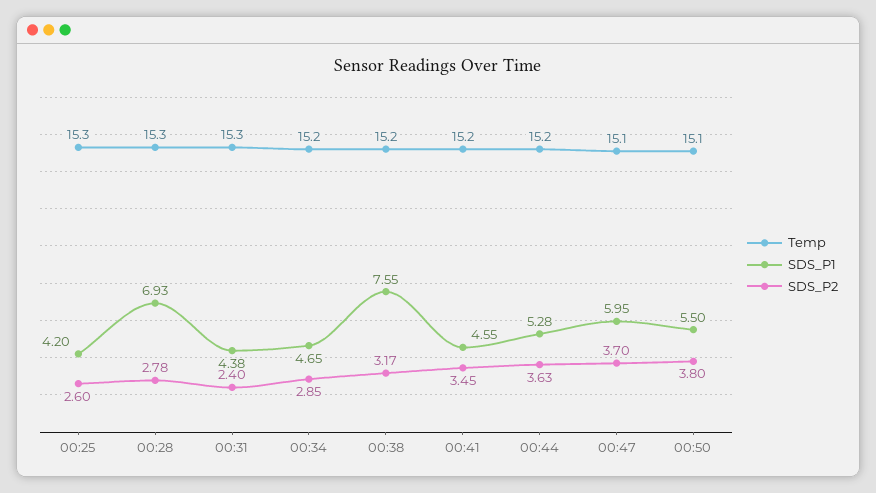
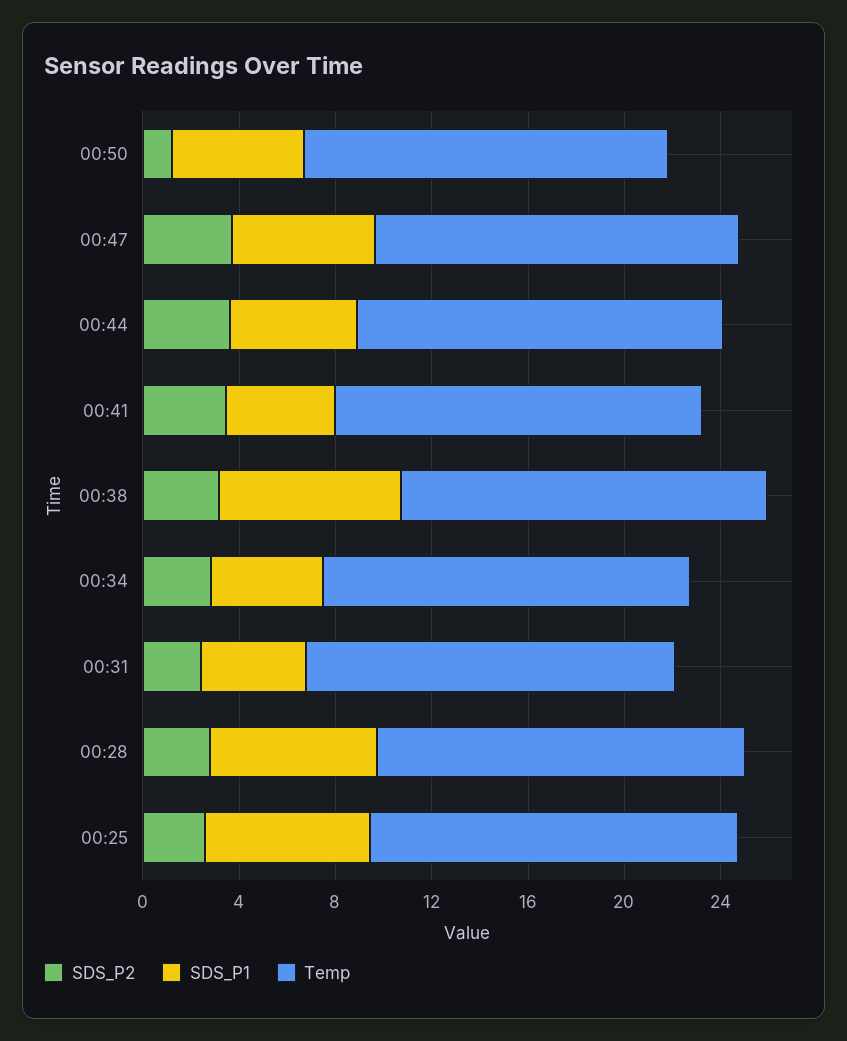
SDS_P1, 00:25: 4.2 -> 7
SDS_P2, 00:50: 3.8 -> 1

